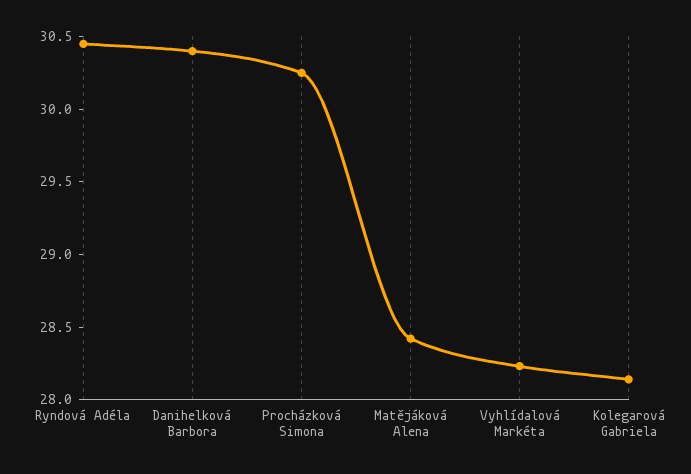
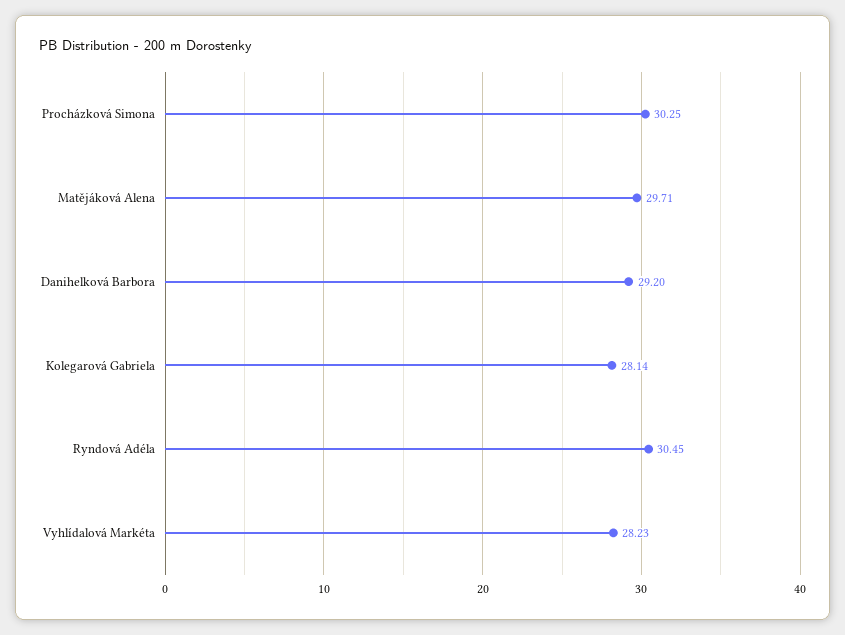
Danihelková Barbora: 30.4 -> 29.2
Matějáková Alena: 28.4 -> 29.71

